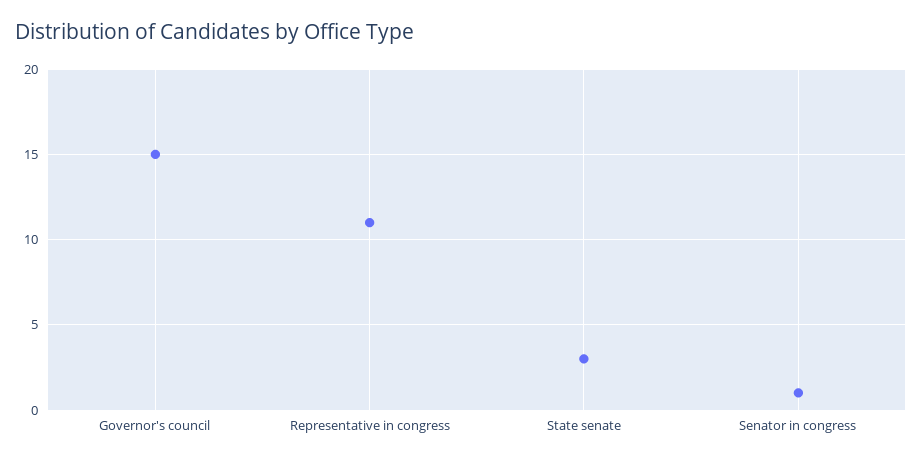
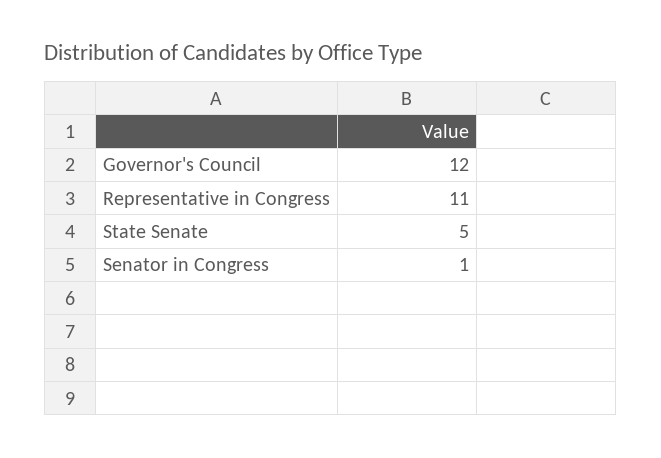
Governor's council: 15 -> 12
State senate: 3 -> 5

